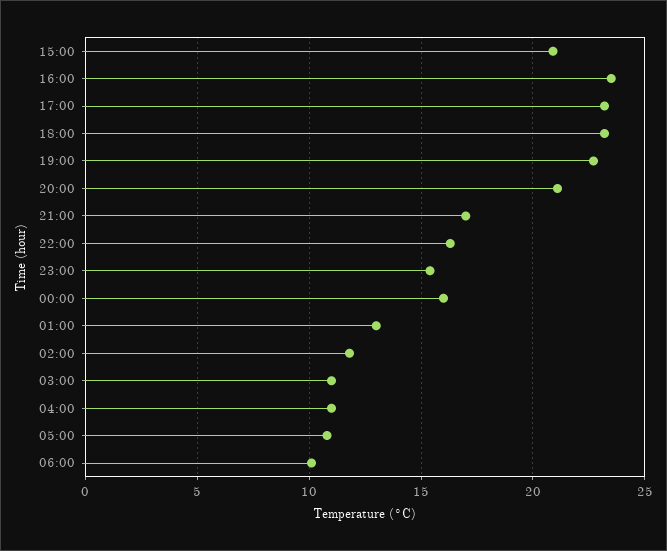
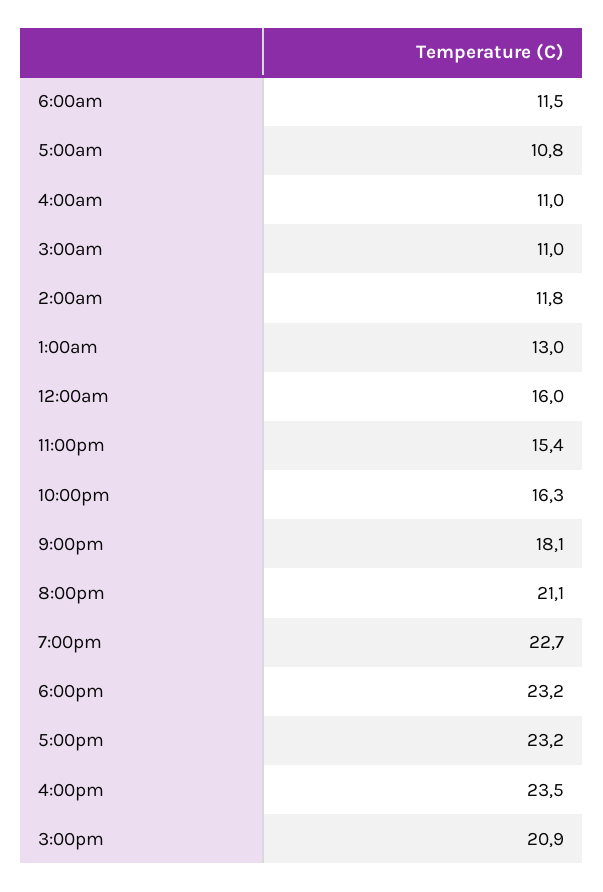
21:00: 17 -> 18.1
06:00: 10 -> 11.5

